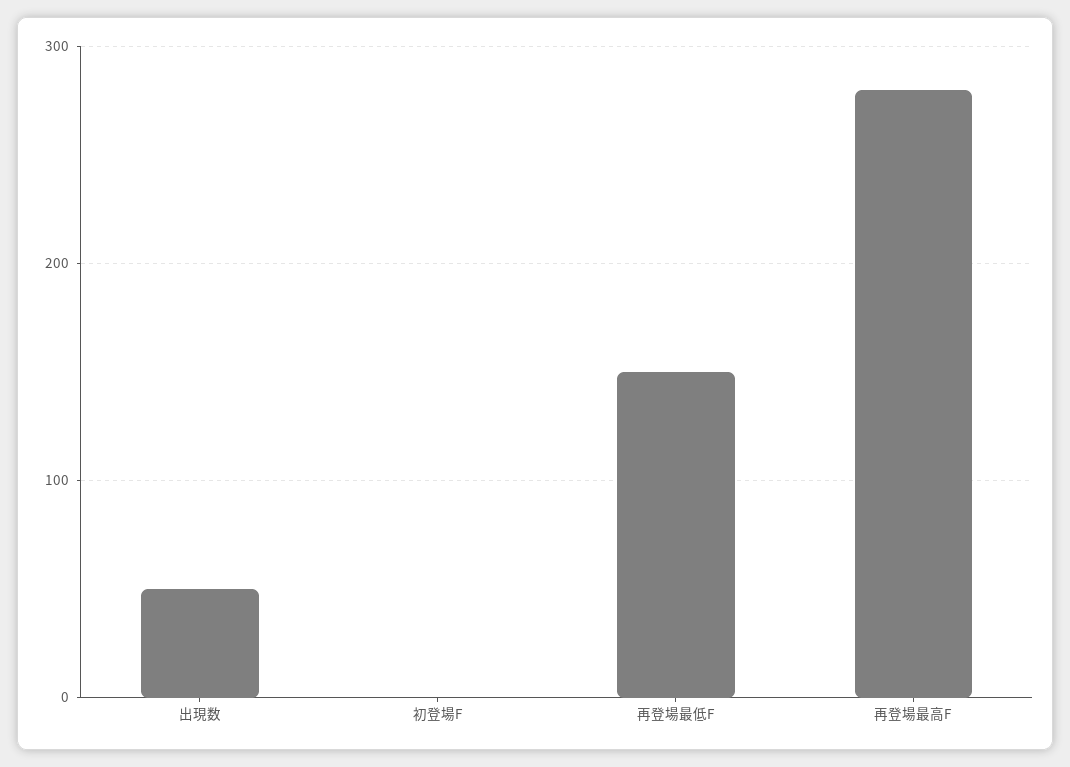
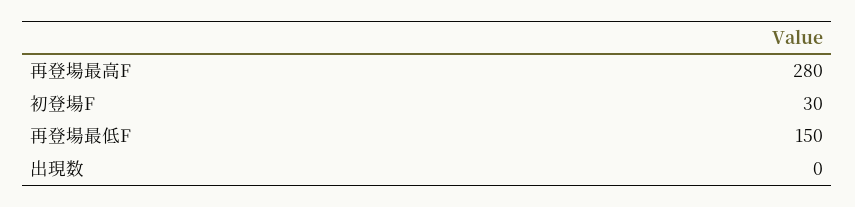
出現数: 50 -> 0
初登場F: 0 -> 30

